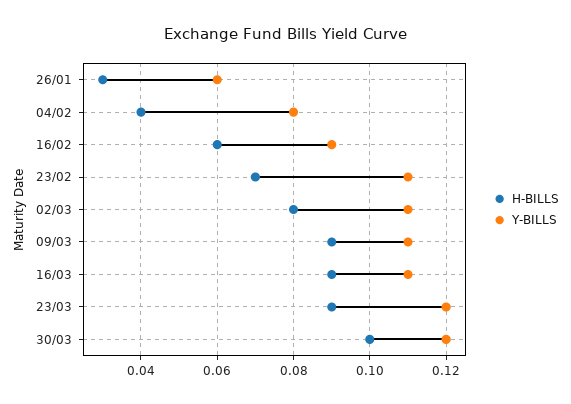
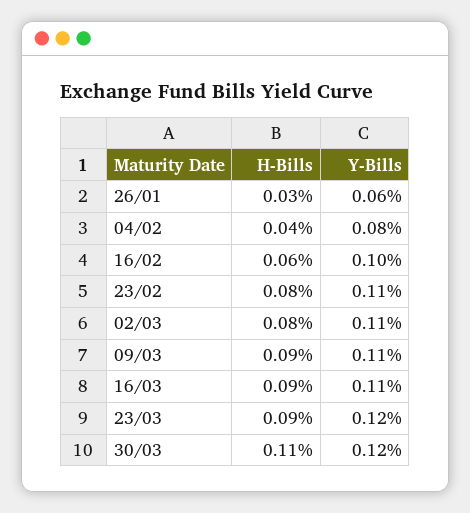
Y-BILLS, 16/02: 0.09 -> 0.1
H-BILLS, 23/02: 0.07 -> 0.08
H-BILLS, 30/03: 0.1 -> 0.11

